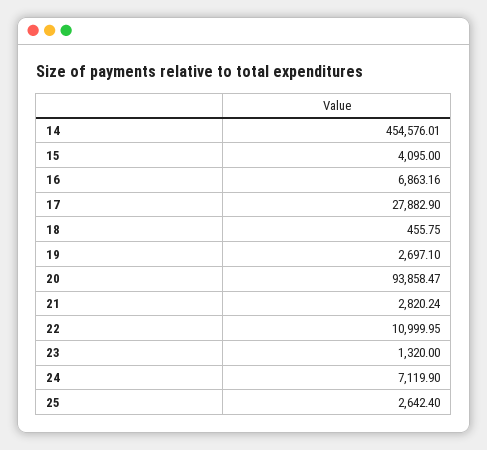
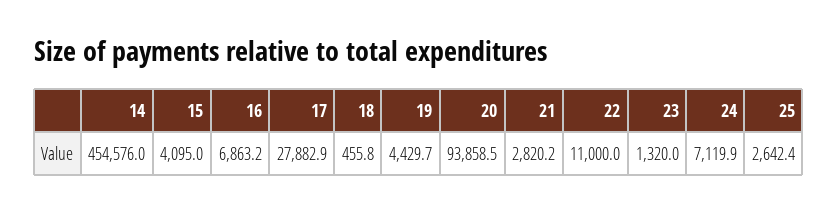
19: 2697.1 -> 4429.7

